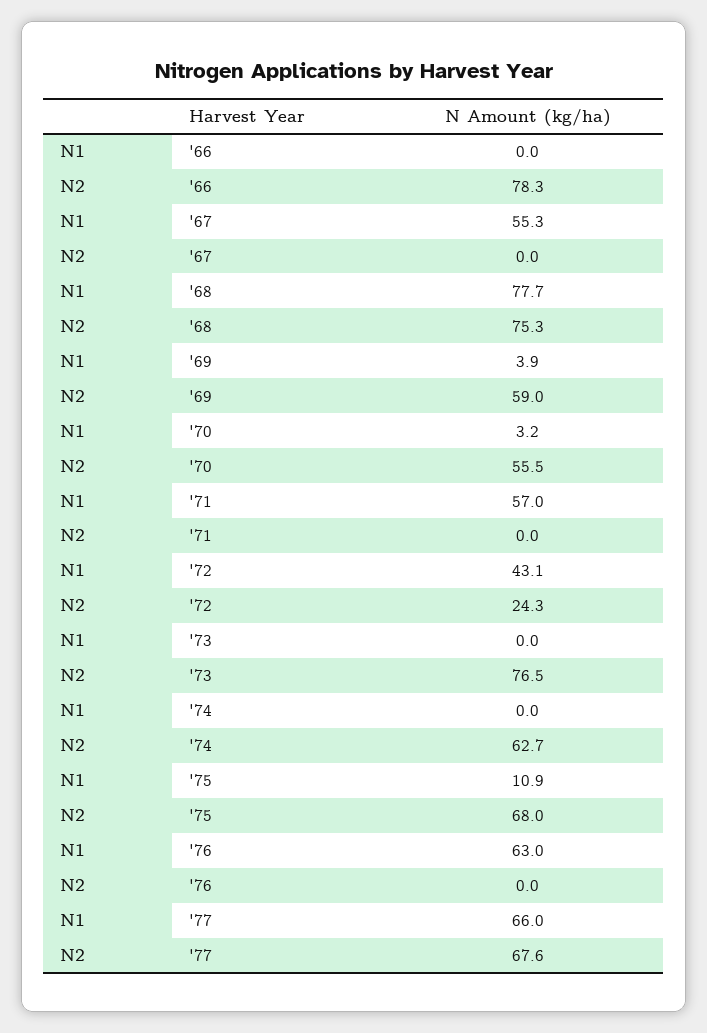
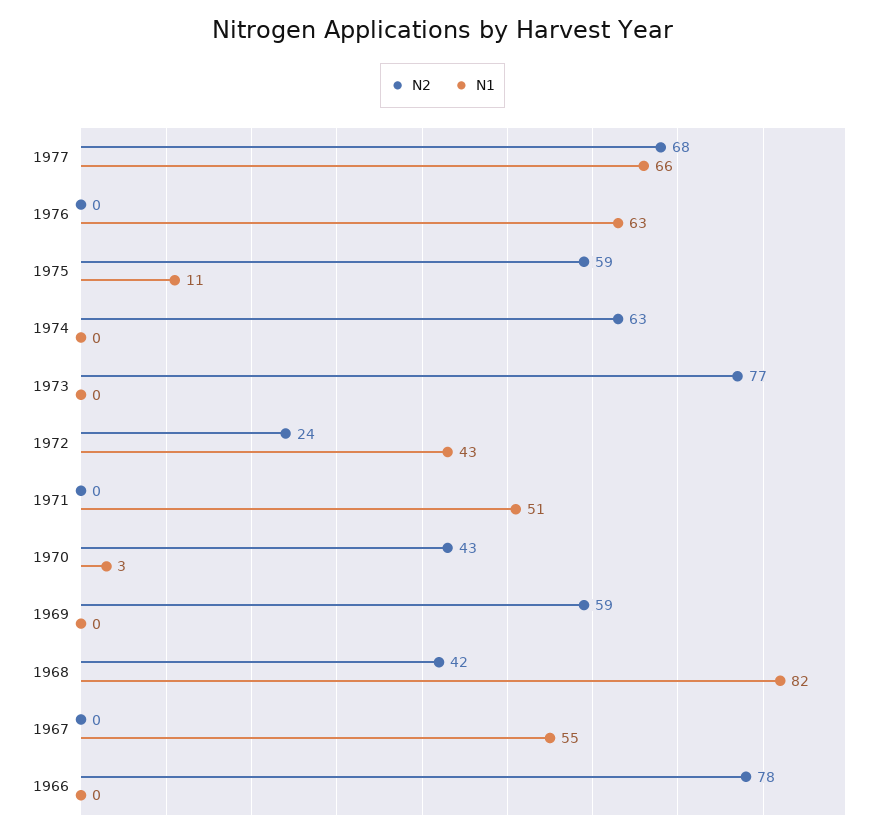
N1, '68: 77.7 -> 82
N2, '68: 75.3 -> 42
N1, '69: 3.9 -> 0
N2, '70: 55.5 -> 43
N1, '71: 57 -> 51
N2, '75: 68 -> 59

